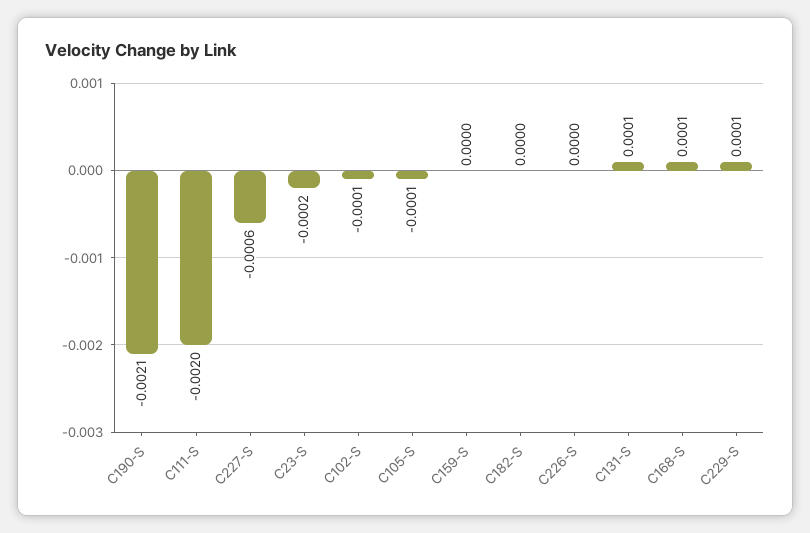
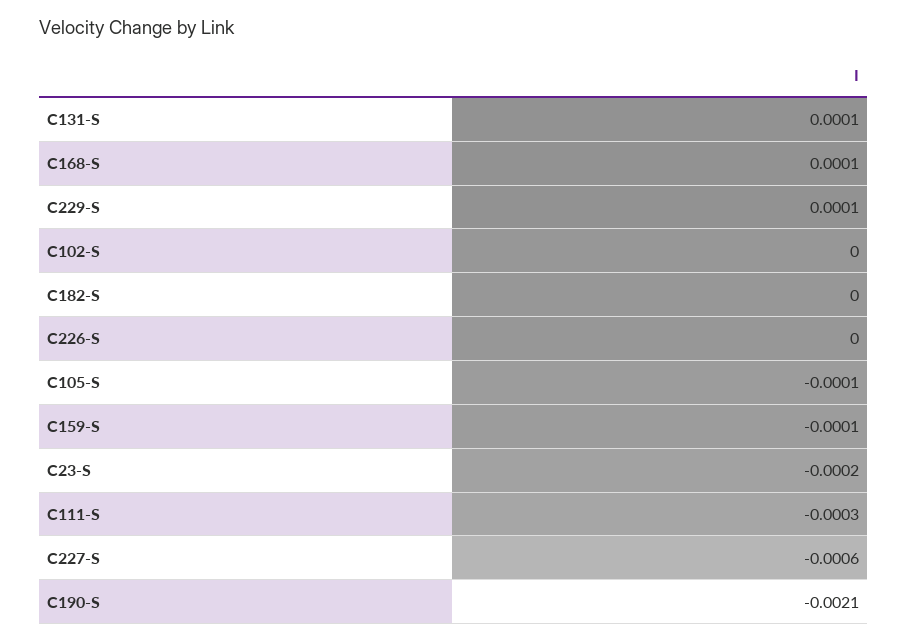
C111-S: -0.002 -> -0.0003
C102-S: -0.0001 -> 0
C159-S: 0 -> -0.0001

